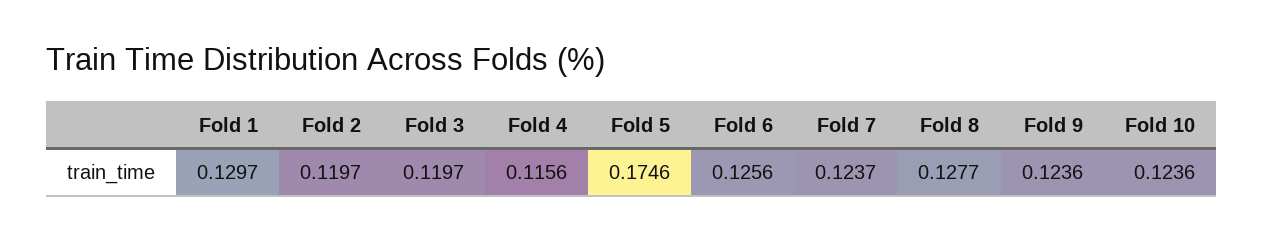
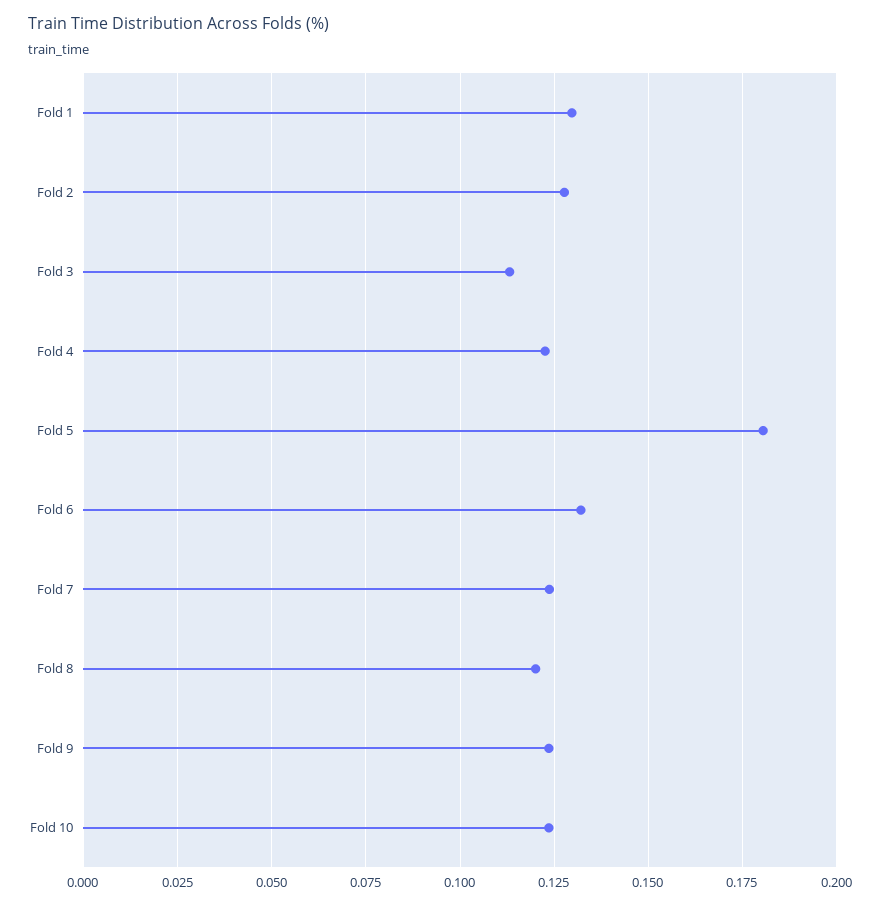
Fold 2: 0.1197 -> 0.1275
Fold 3: 0.1197 -> 0.1125
Fold 4: 0.1156 -> 0.1225
Fold 5: 0.1746 -> 0.18
Fold 6: 0.1256 -> 0.1325
Fold 8: 0.1277 -> 0.12

